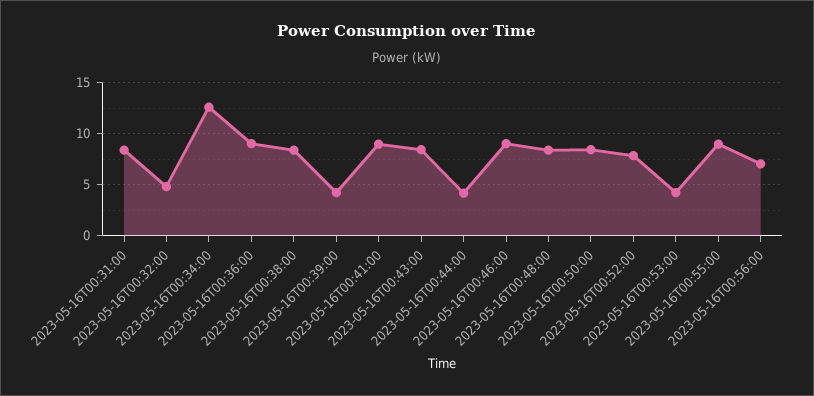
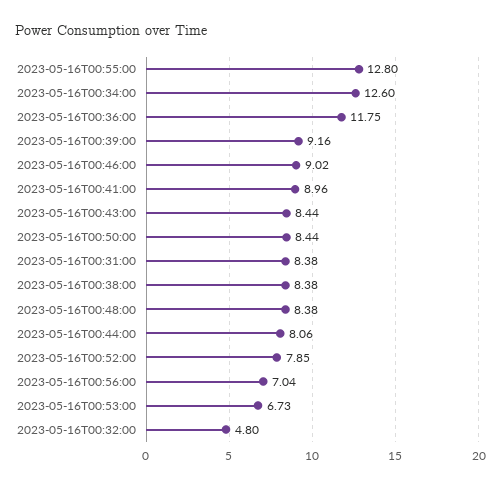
2023-05-16T00:36:00: 9 -> 11.75
2023-05-16T00:39:00: 4 -> 9.16
2023-05-16T00:44:00: 4 -> 8.06
2023-05-16T00:53:00: 4 -> 6.73
2023-05-16T00:55:00: 9 -> 12.8

